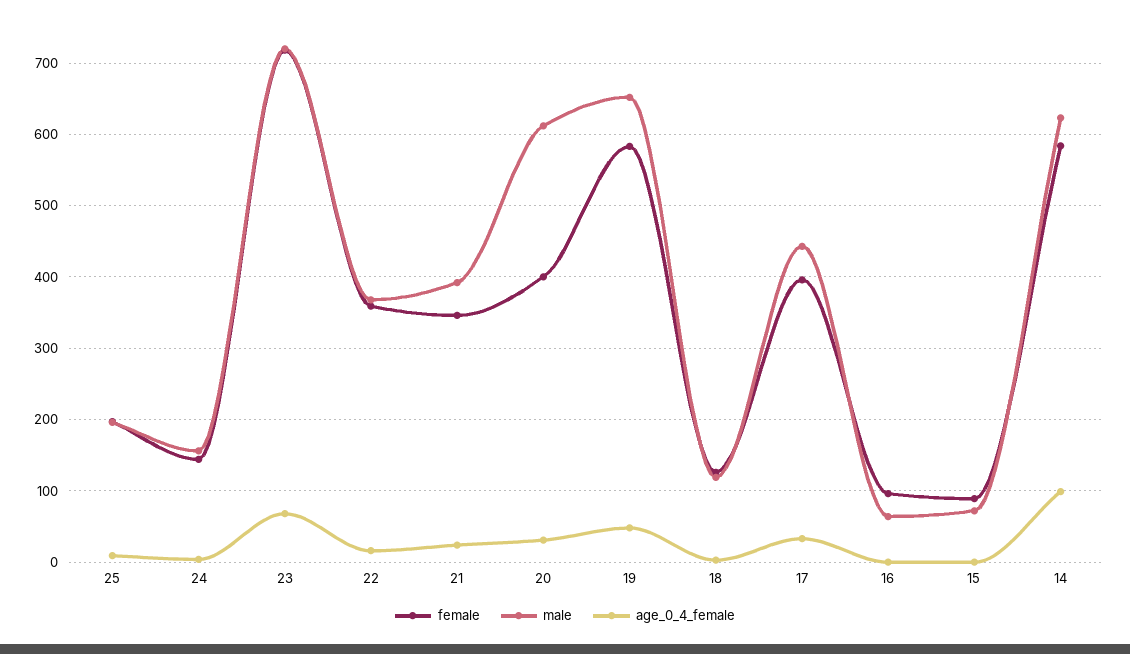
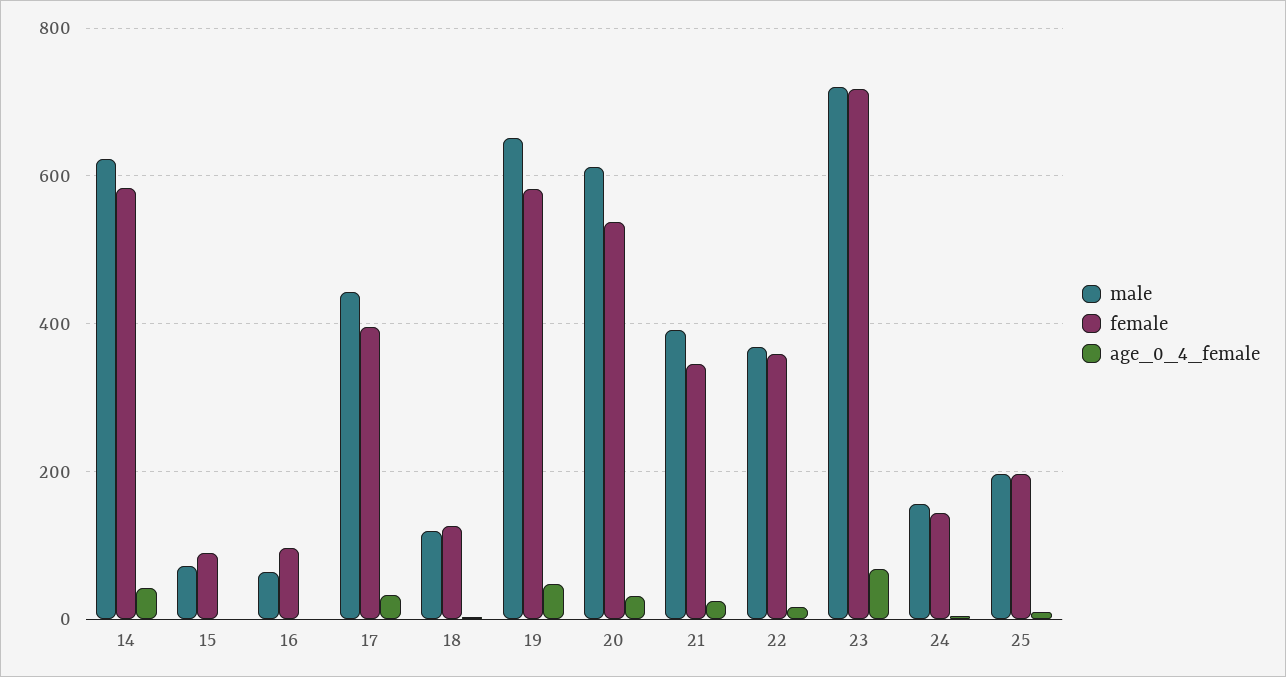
female, 20: 400 -> 540
age_0_4_female, 14: 100 -> 40

